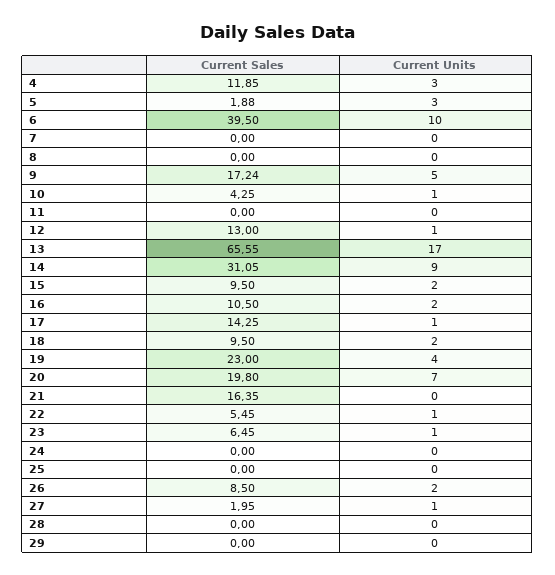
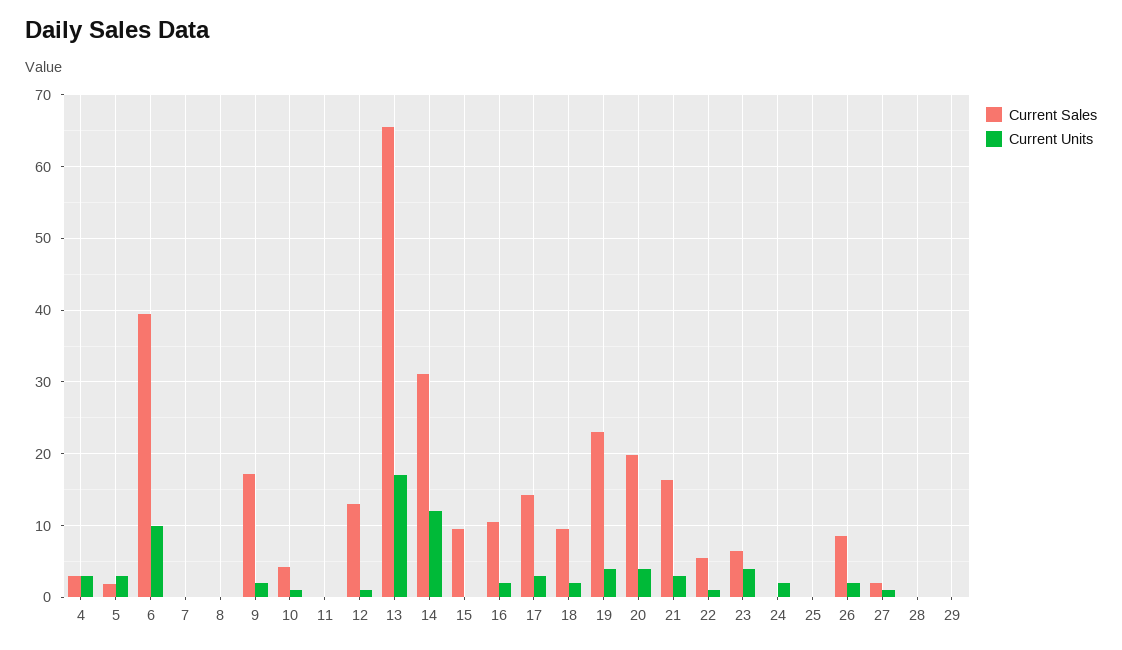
Current Sales, 4: 11.85 -> 3
Current Units, 9: 5 -> 2
Current Units, 14: 9 -> 12
Current Units, 15: 2 -> 0
Current Units, 17: 1 -> 3
Current Units, 20: 7 -> 4
Current Units, 21: 0 -> 3
Current Units, 23: 1 -> 4
Current Units, 24: 0 -> 2

